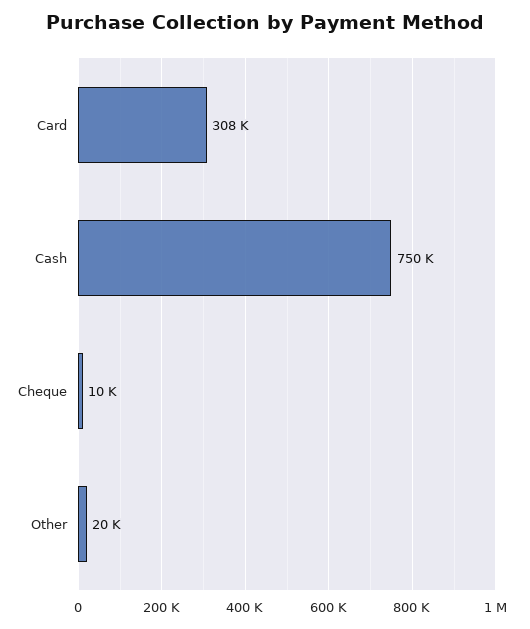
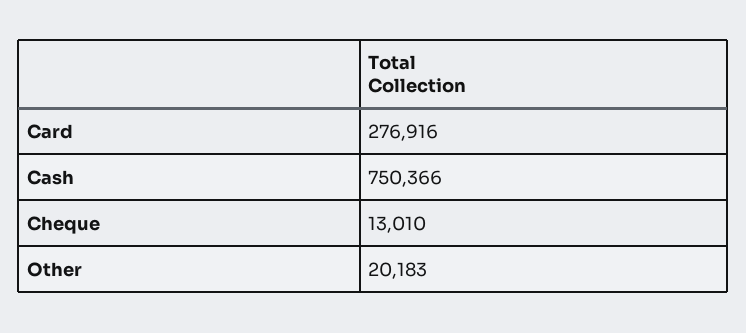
Card: 308000 -> 276916
Cheque: 10000 -> 13010

